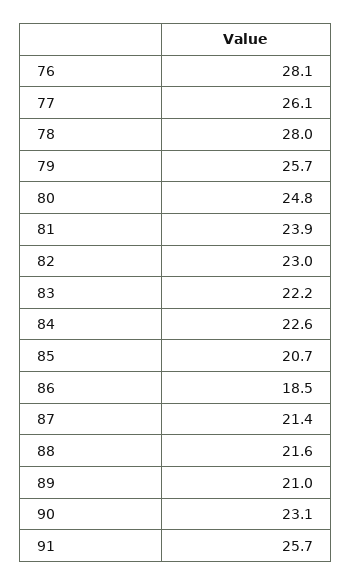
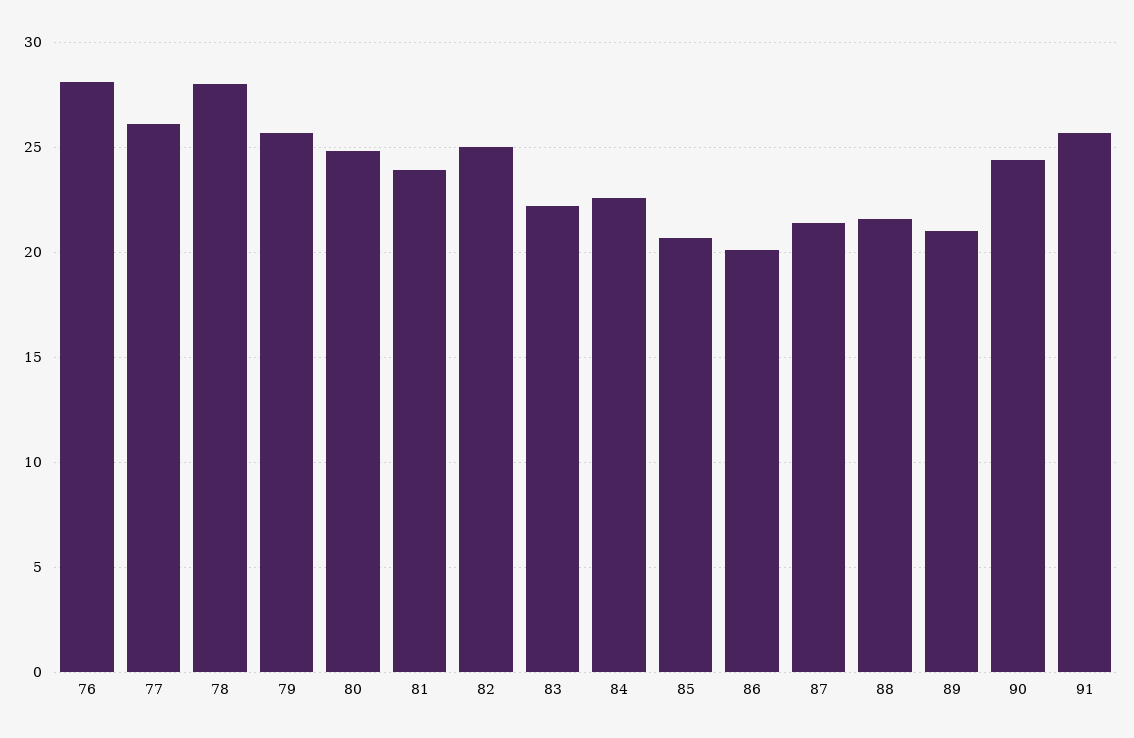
82: 23 -> 25
86: 18.5 -> 20
90: 23.1 -> 24.5

